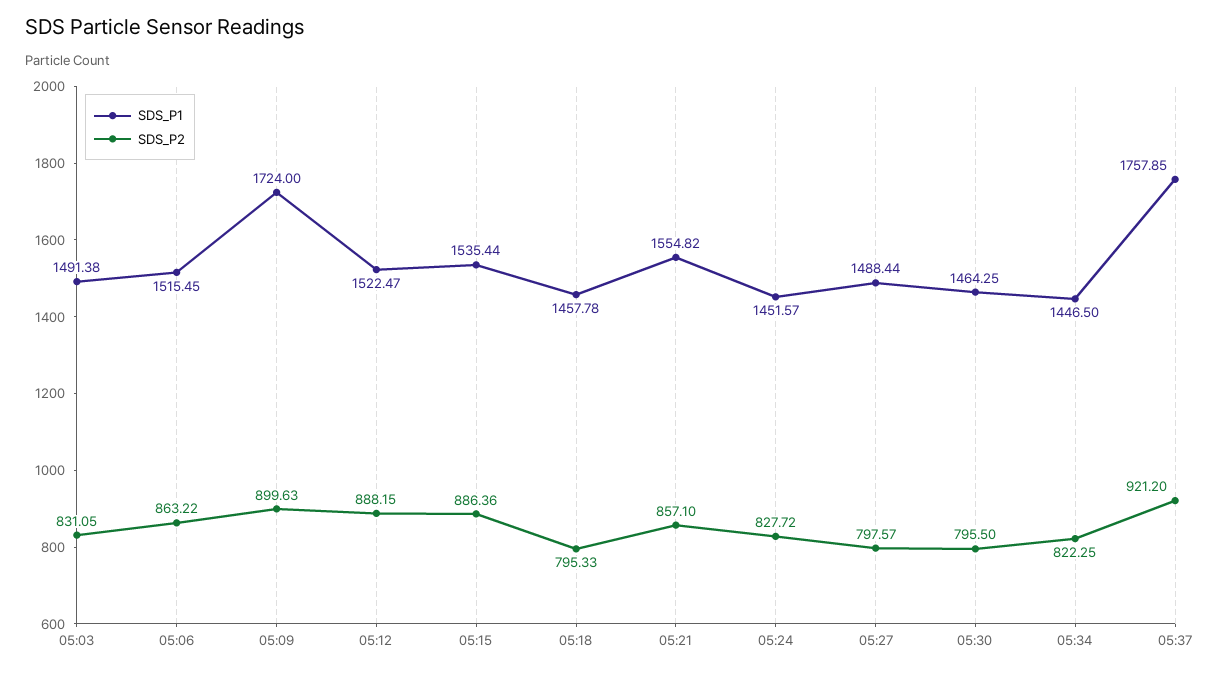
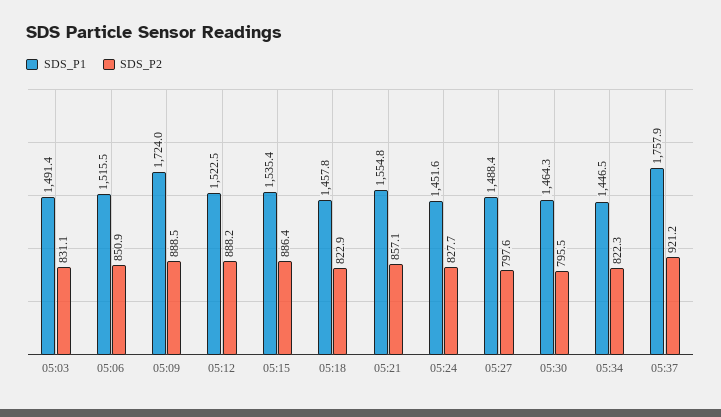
SDS_P2, 05:06: 863.22 -> 850.9
SDS_P2, 05:09: 899.63 -> 888.5
SDS_P2, 05:18: 795.33 -> 822.9

